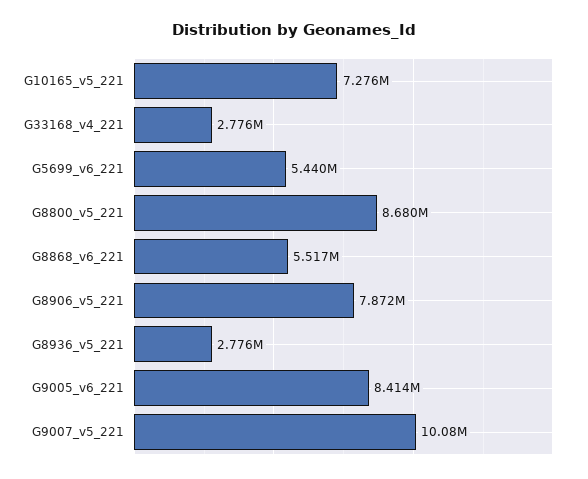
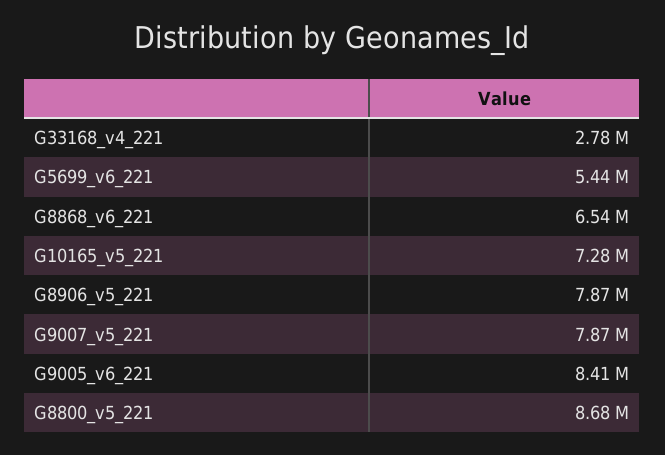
G8868_v6_221: 5517000 -> 6540000
G8936_v5_221: 2776000 -> none
G9007_v5_221: 10080000 -> 7870000

